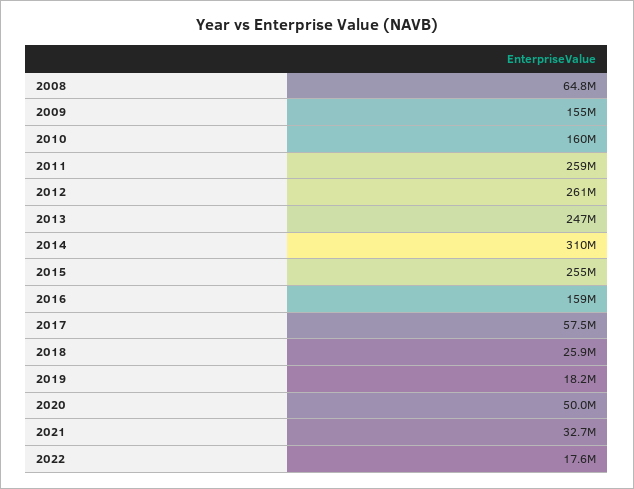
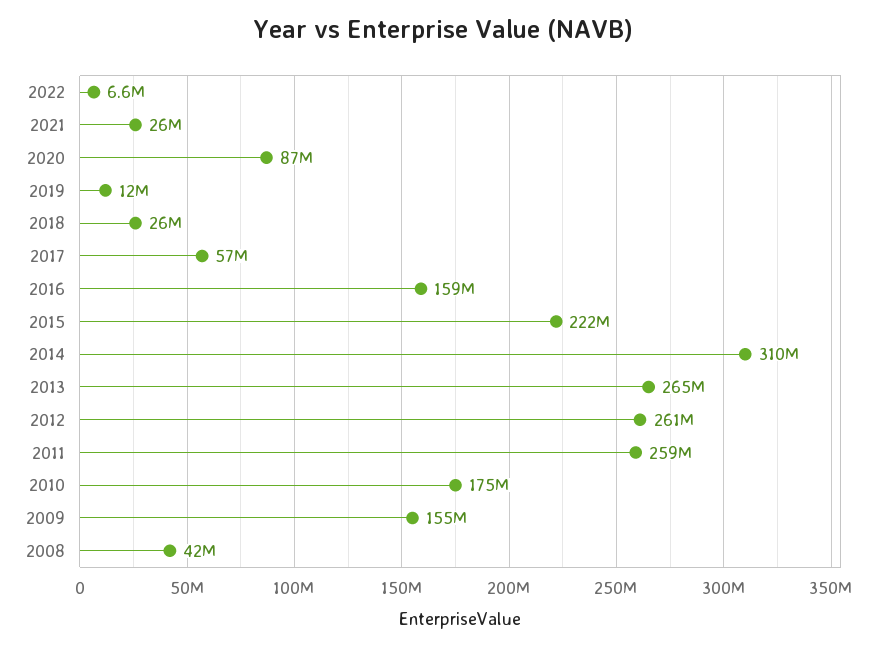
2008: 64800000 -> 42000000
2010: 160000000 -> 175000000
2013: 247000000 -> 265000000
2015: 255000000 -> 222000000
2019: 18200000 -> 12000000
2020: 50000000 -> 87000000
2021: 32700000 -> 26000000
2022: 17600000 -> 6600000

